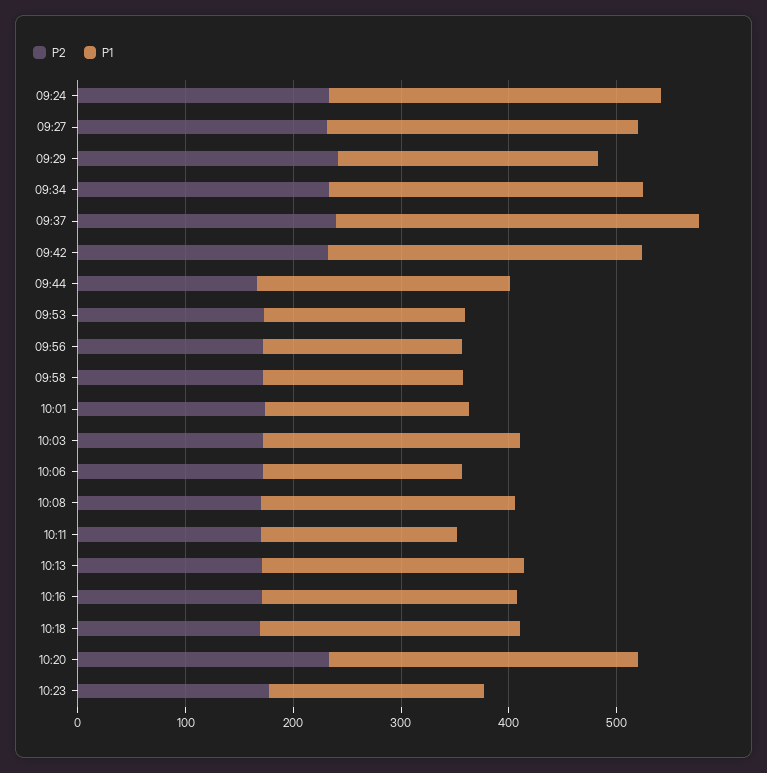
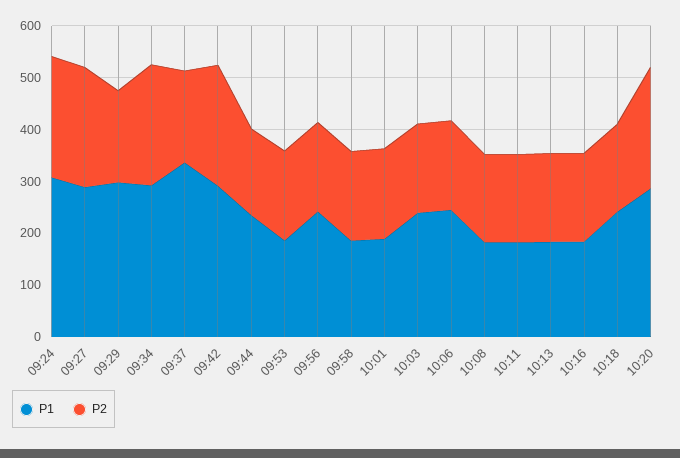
P2, 09:29: 240 -> 180
P1, 09:29: 240 -> 300
P2, 09:37: 240 -> 180
P1, 09:56: 180 -> 240
P1, 10:06: 180 -> 240
P1, 10:08: 240 -> 180
P1, 10:13: 240 -> 180
P1, 10:16: 240 -> 180
P2, 10:23: 180 -> none
P1, 10:23: 200 -> none

